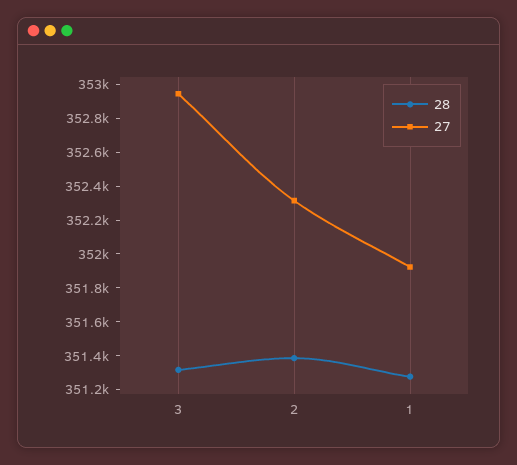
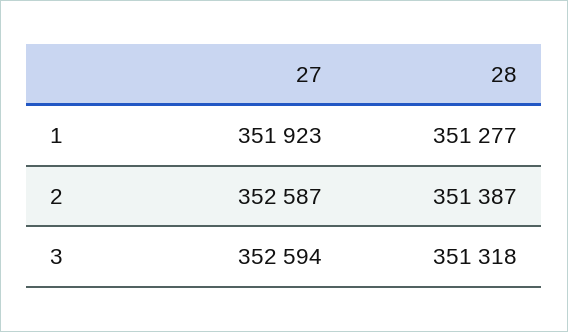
27, 3: 352950 -> 352594
27, 2: 352300 -> 352587

